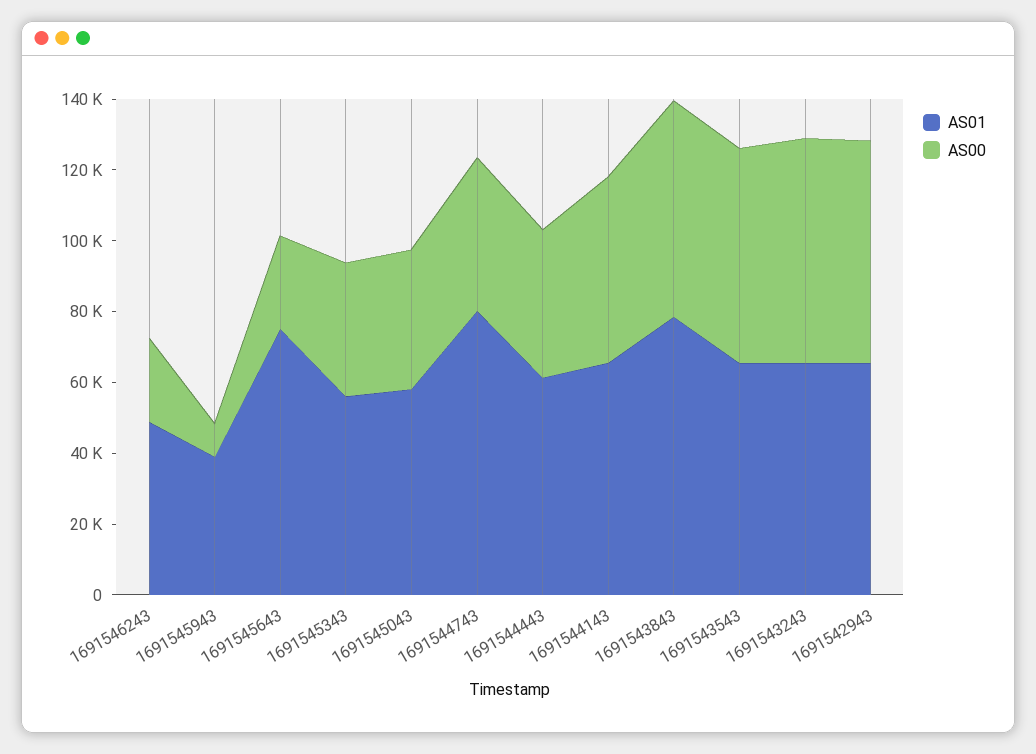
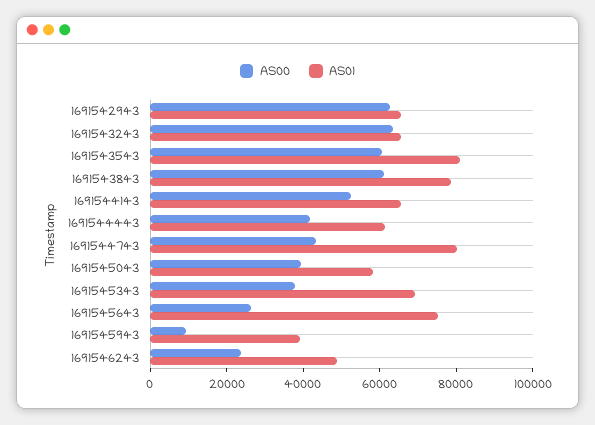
AS01, 1691545343: 55000 -> 70000
AS01, 1691543543: 65000 -> 80000

